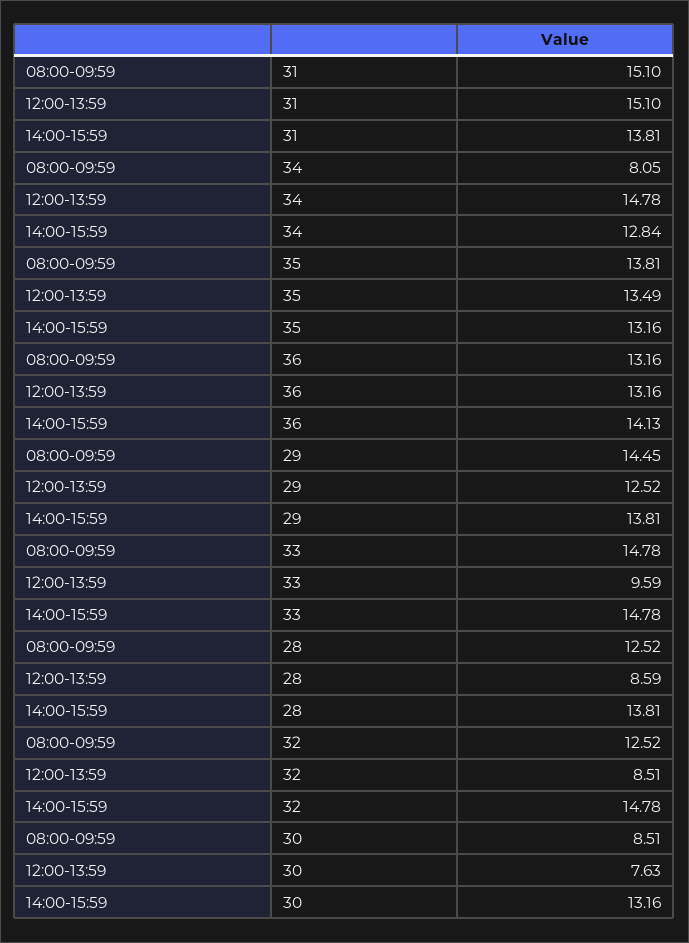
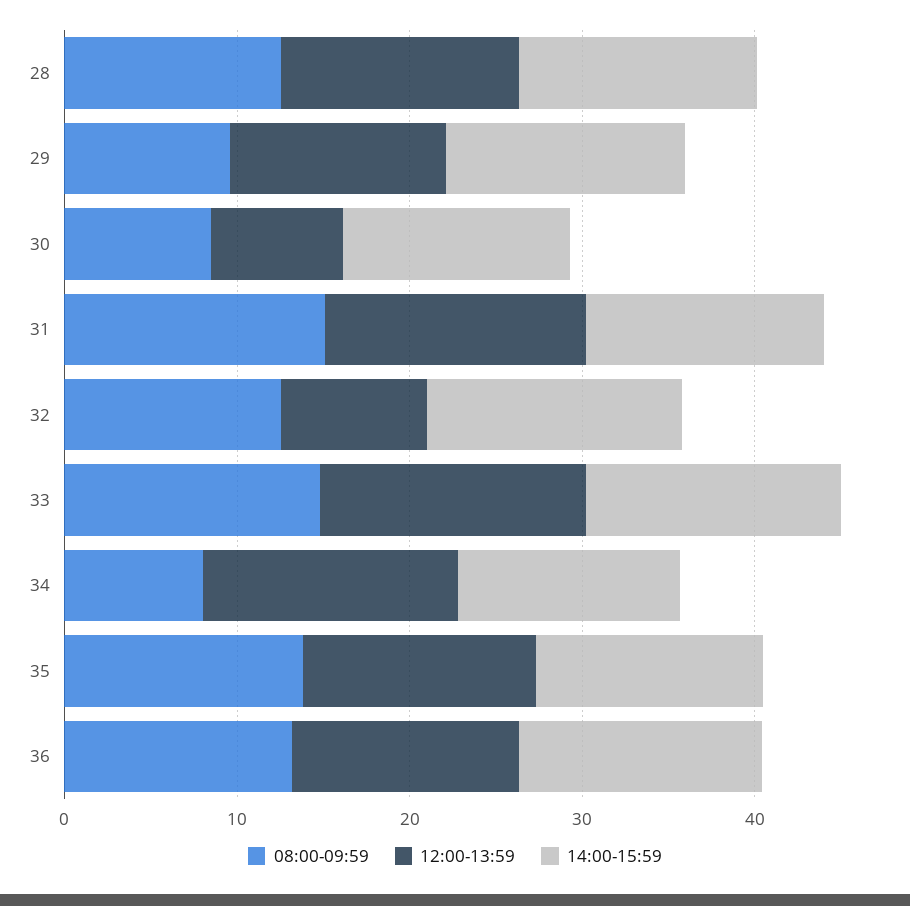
08:00-09:59, 29: 14.45 -> 10
12:00-13:59, 33: 9.59 -> 16
12:00-13:59, 28: 8.59 -> 14

